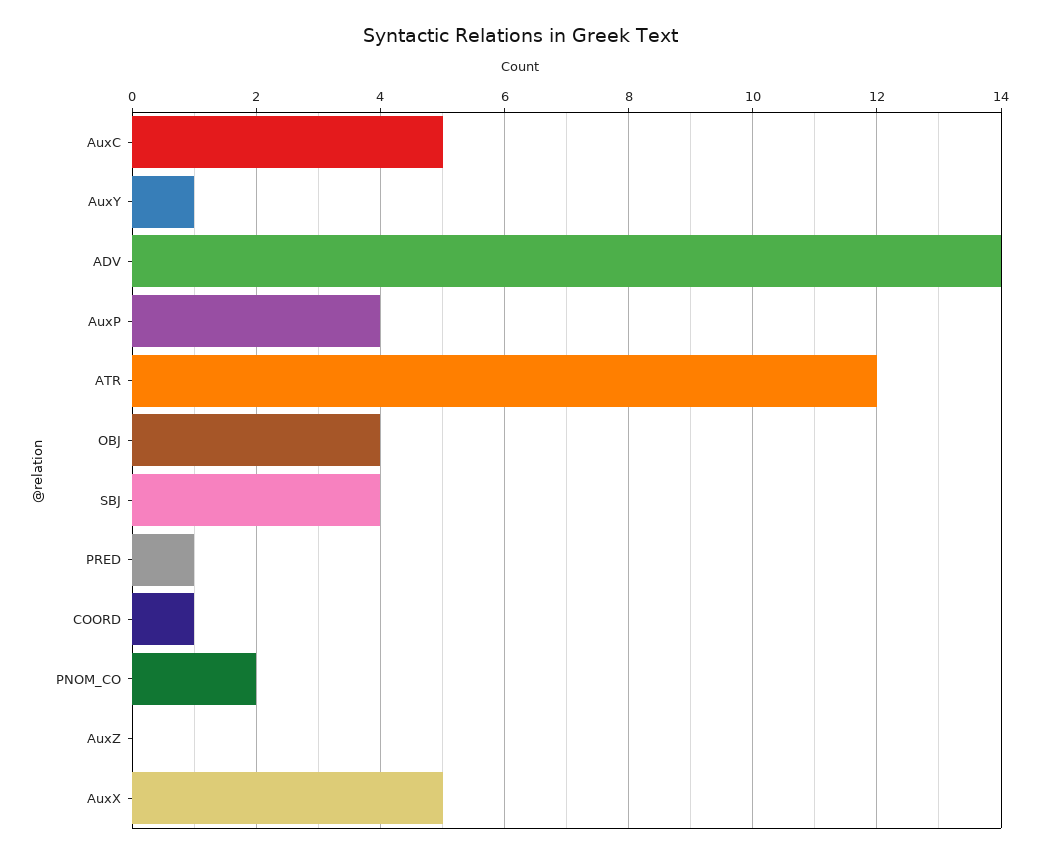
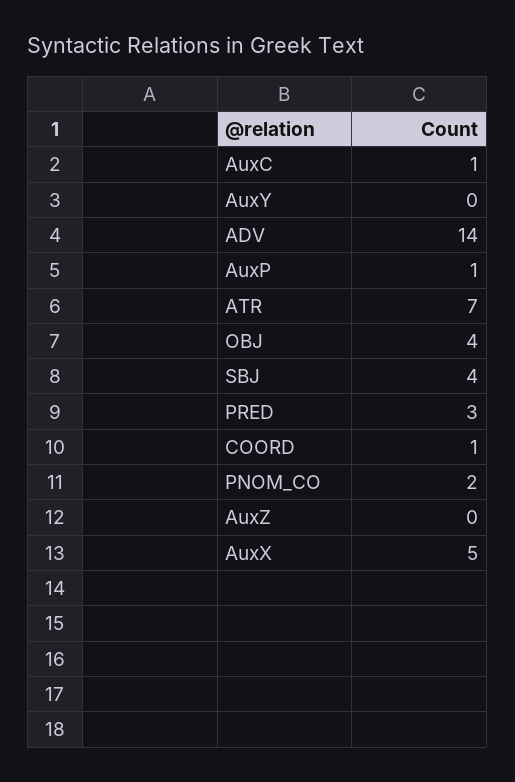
AuxC: 5 -> 1
AuxY: 1 -> 0
AuxP: 4 -> 1
ATR: 12 -> 7
PRED: 1 -> 3

